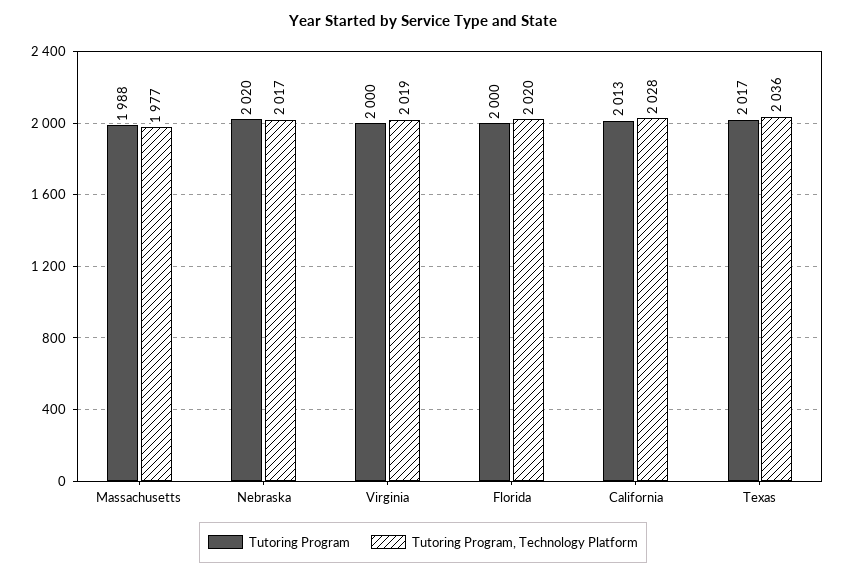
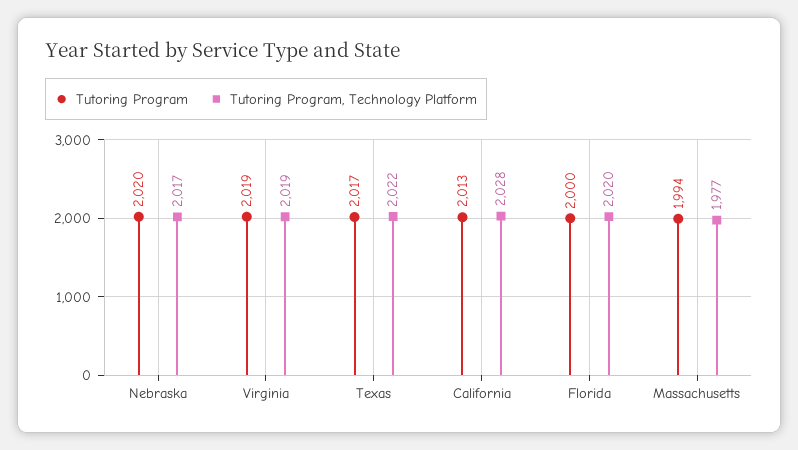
Tutoring Program, Massachusetts: 1988 -> 1994
Tutoring Program, Virginia: 2000 -> 2019
Tutoring Program, Technology Platform, Texas: 2036 -> 2022

